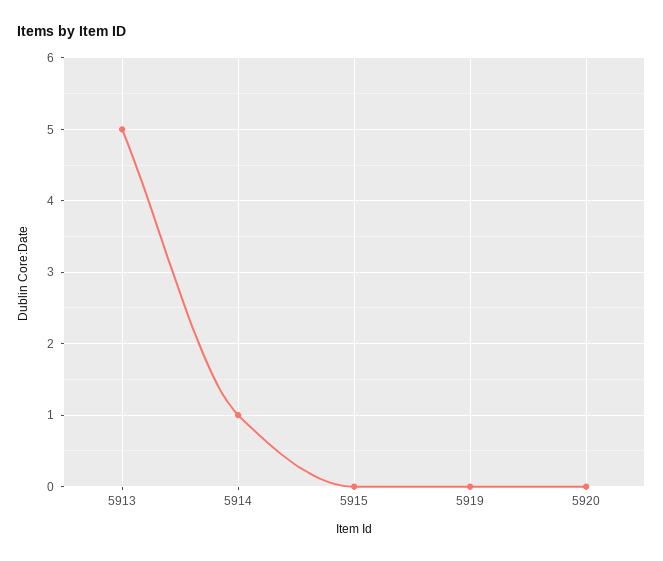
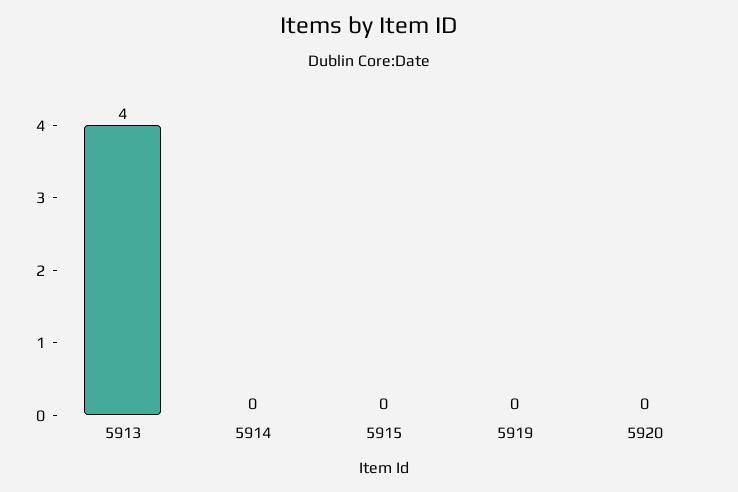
5913: 5 -> 4
5914: 1 -> 0

